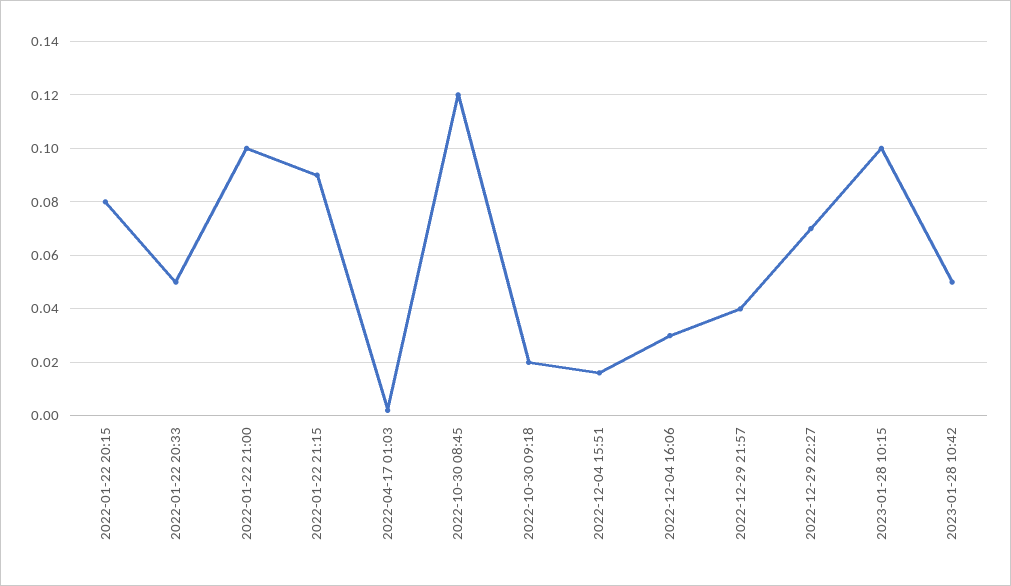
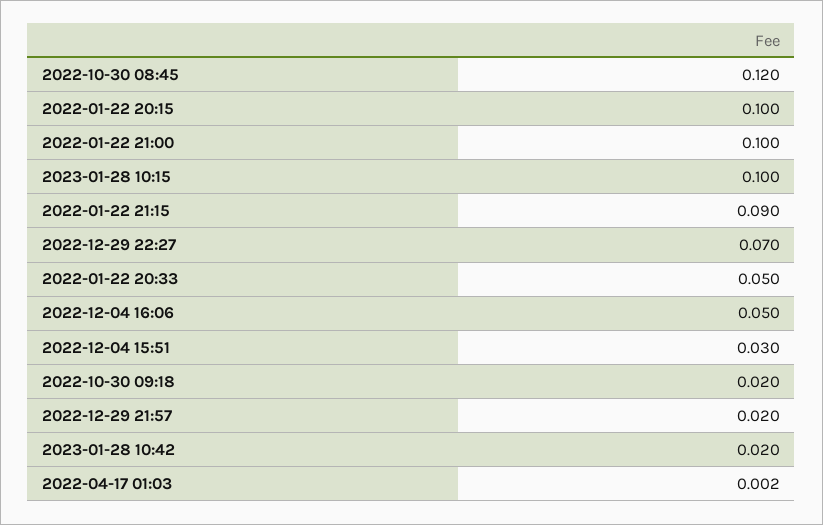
2022-01-22 20:15: 0.08 -> 0.1
2022-12-04 15:51: 0.015 -> 0.03
2022-12-04 16:06: 0.03 -> 0.05
2022-12-29 21:57: 0.04 -> 0.02
2023-01-28 10:42: 0.05 -> 0.02

